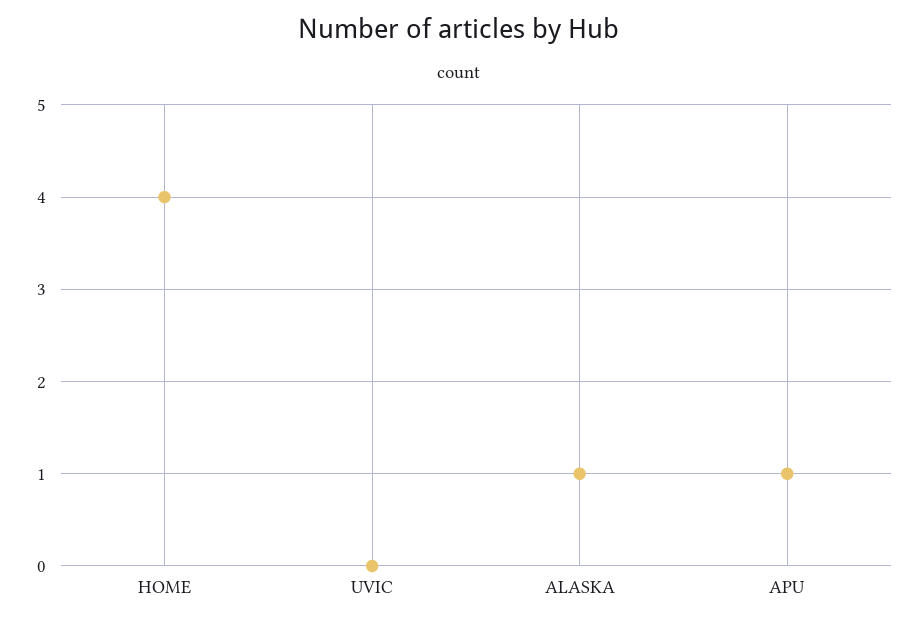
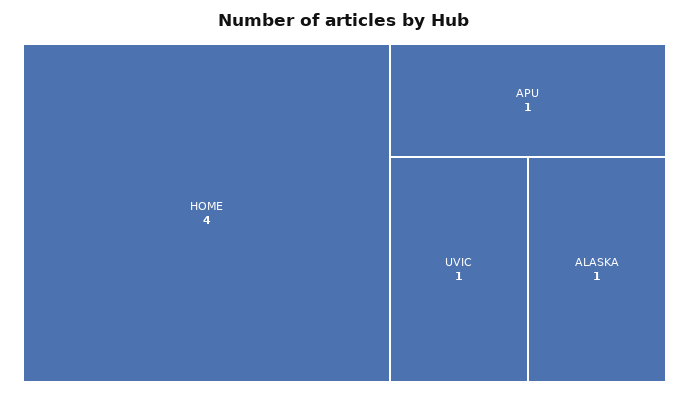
UVIC: 0 -> 1

